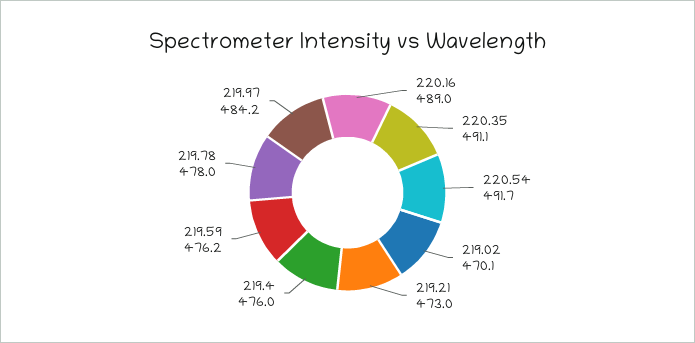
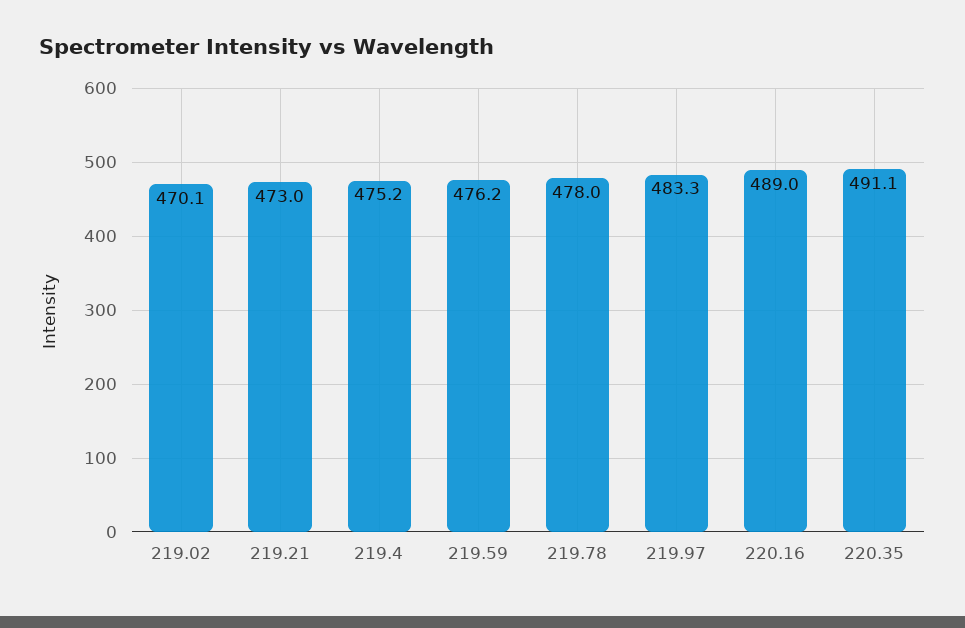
220.54: 491.7 -> none
219.4: 476 -> 475.2
219.97: 484.2 -> 483.3

